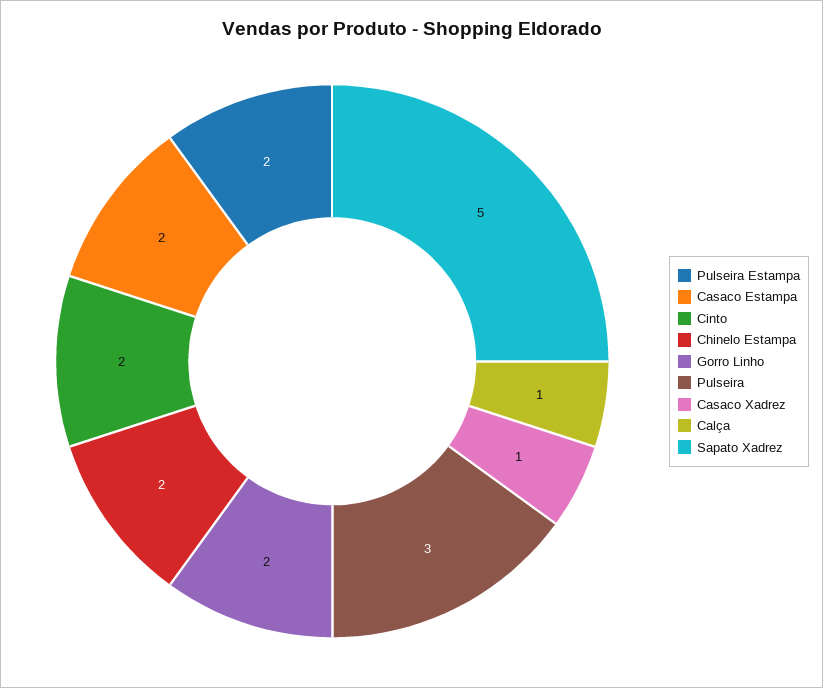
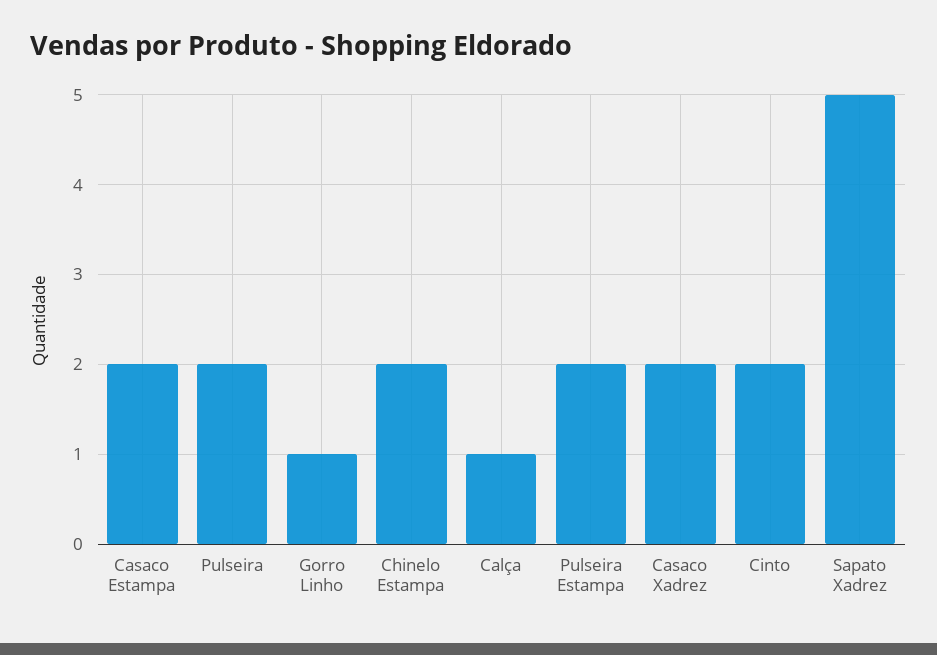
Gorro Linho: 2 -> 1
Pulseira: 3 -> 2
Casaco Xadrez: 1 -> 2

